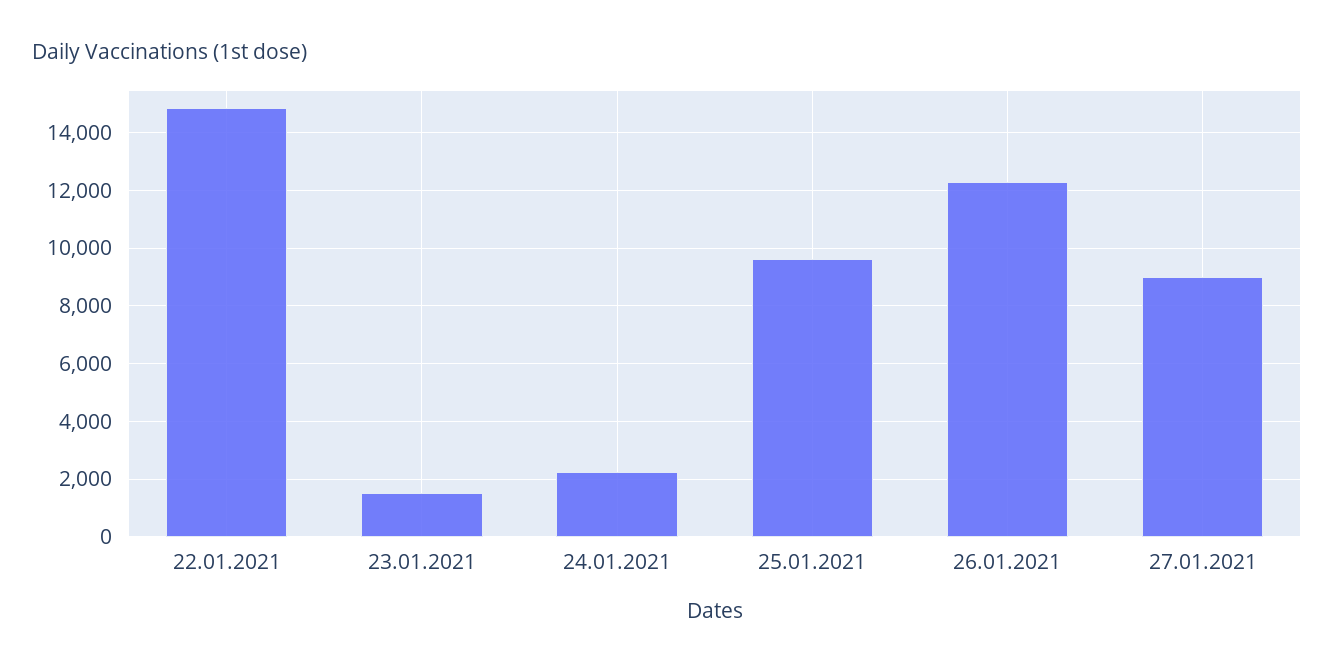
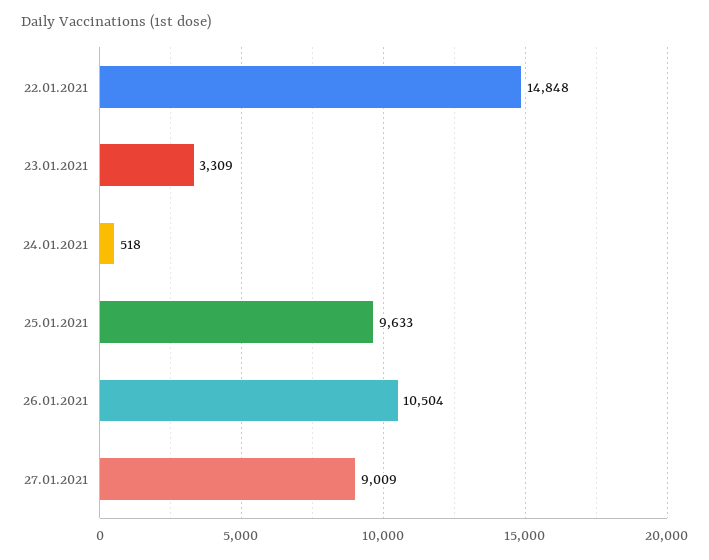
23.01.2021: 1500 -> 3309
24.01.2021: 2250 -> 518
26.01.2021: 12250 -> 10504

